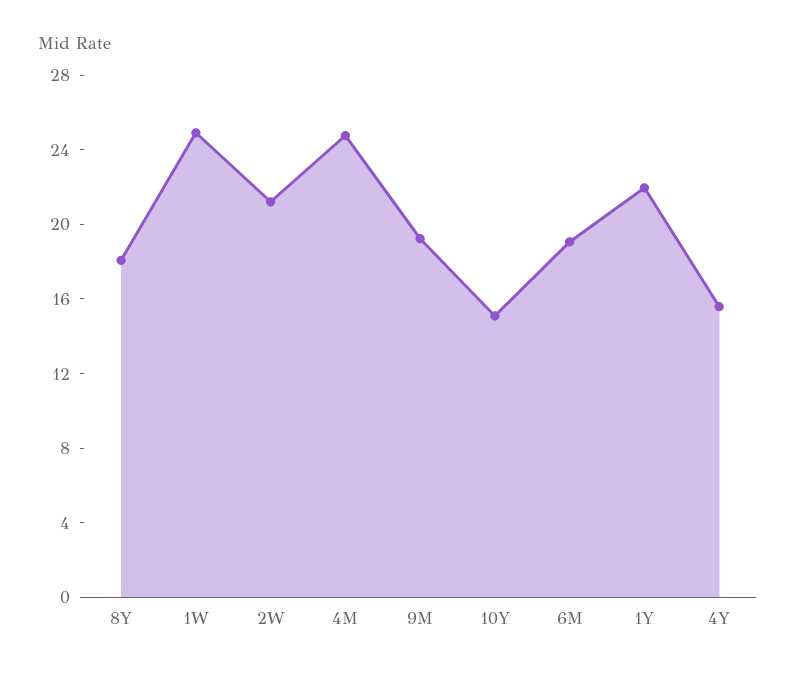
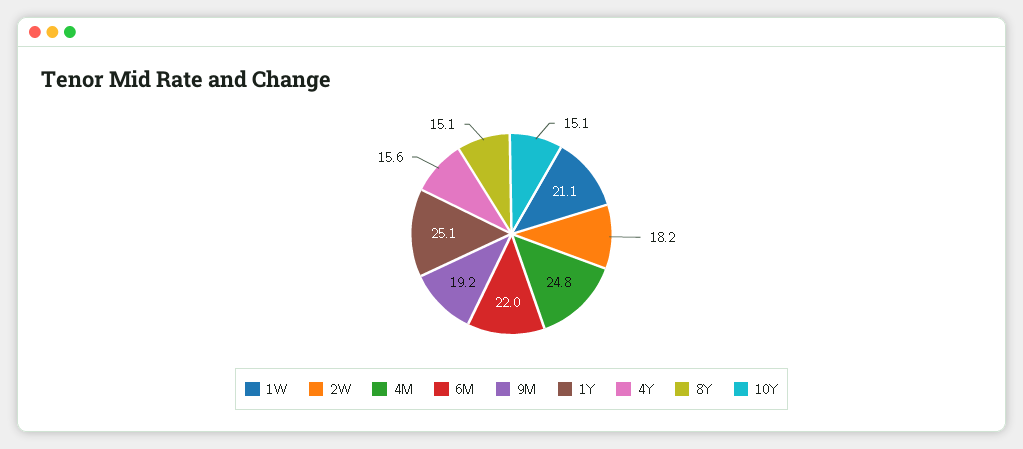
8Y: 18 -> 15.1
1W: 25 -> 21.1
2W: 21 -> 18.2
6M: 19 -> 22
1Y: 22 -> 25.1

